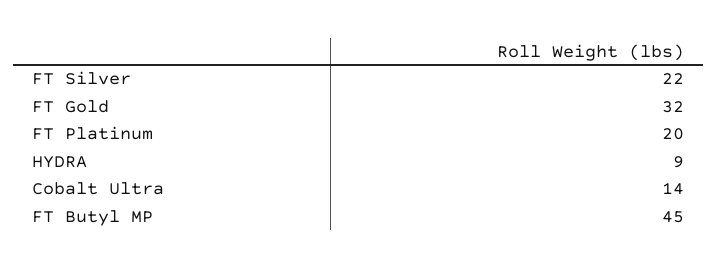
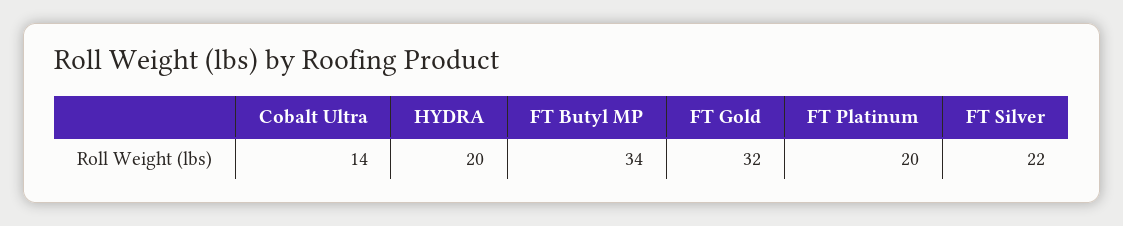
HYDRA: 9 -> 20
FT Butyl MP: 45 -> 34

